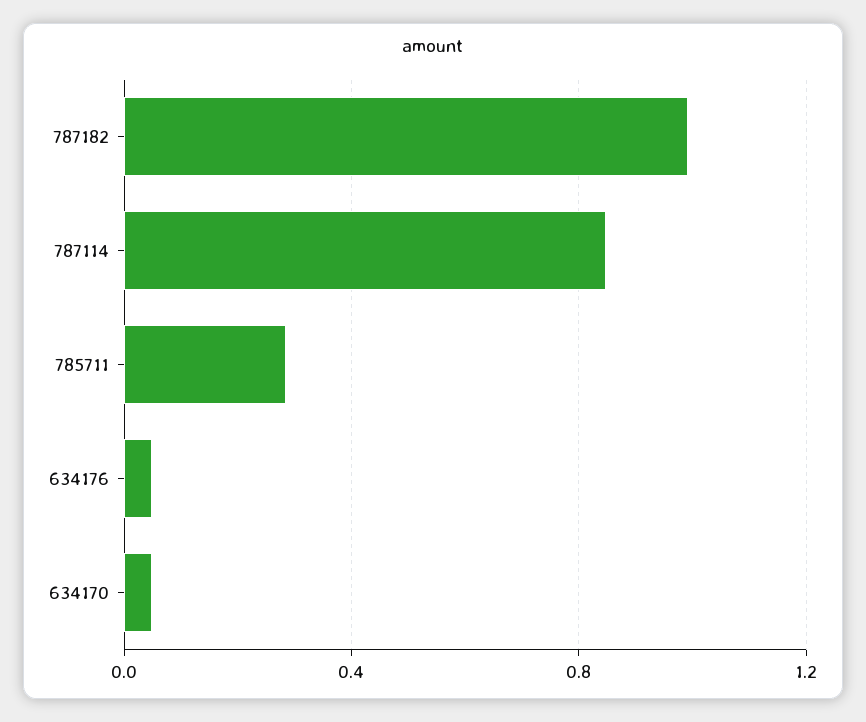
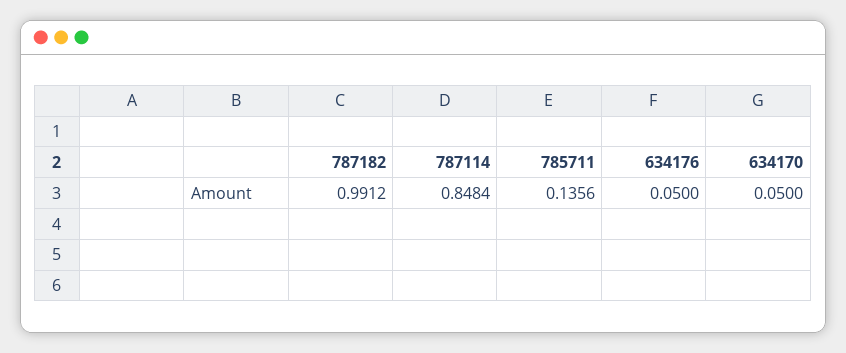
785711: 0.3 -> 0.1356

